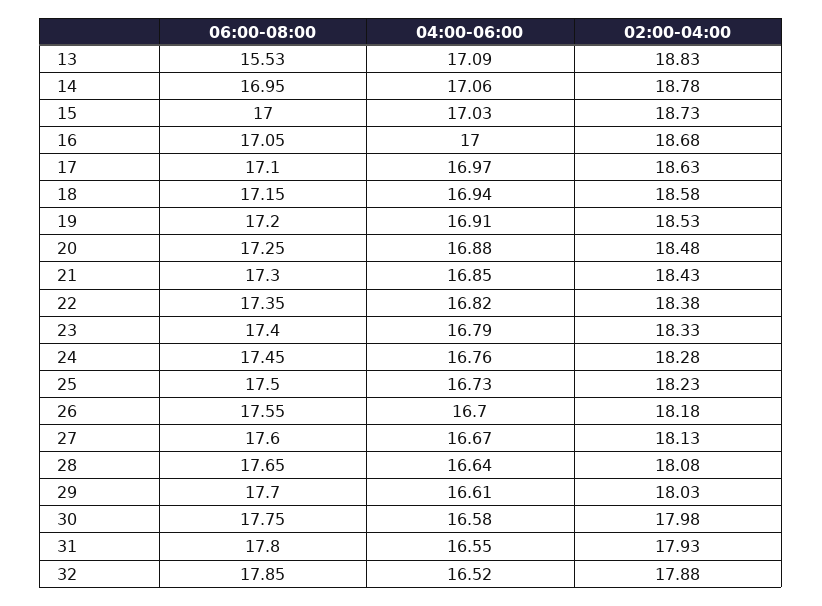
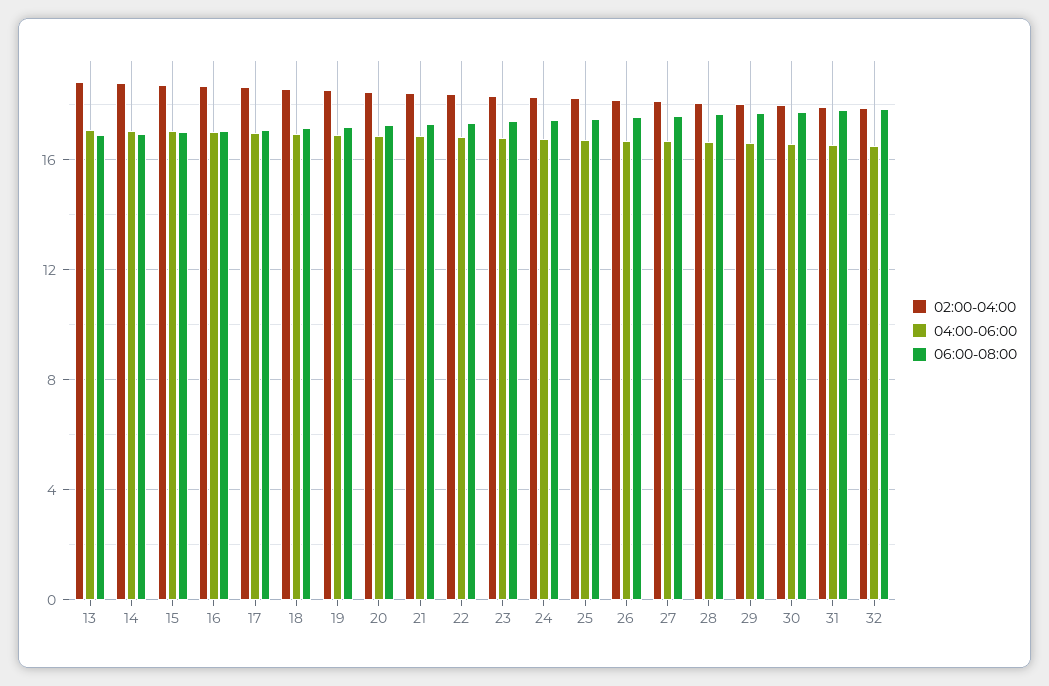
06:00-08:00, 13: 15.53 -> 17

